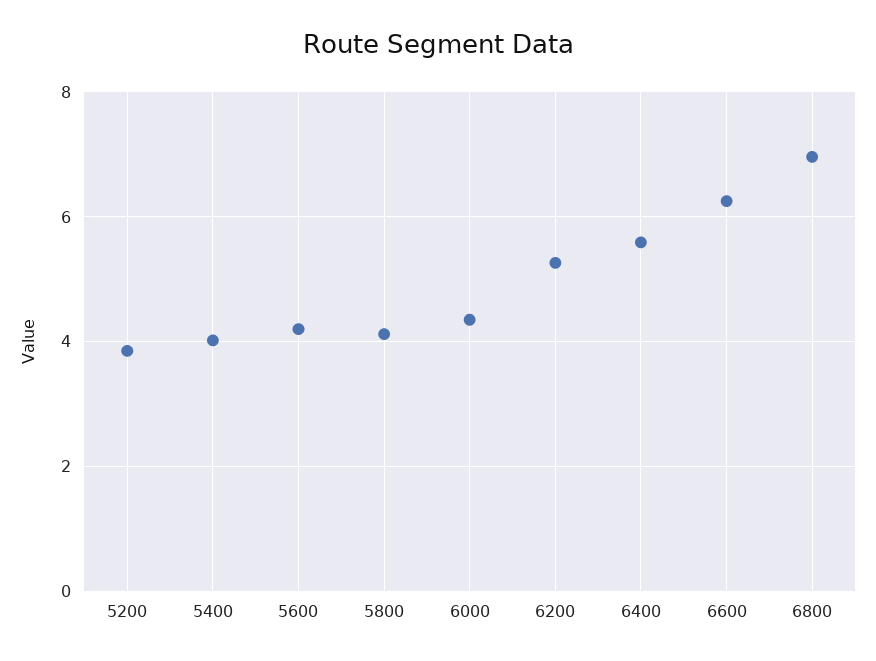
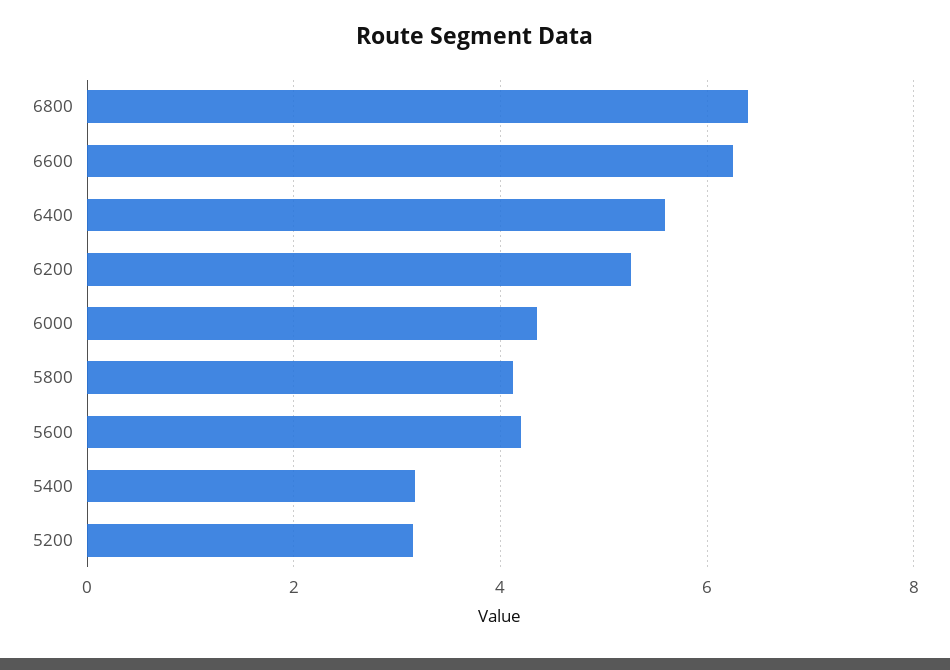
5200: 3.8 -> 3.2
5400: 4 -> 3.2
6800: 7 -> 6.4

